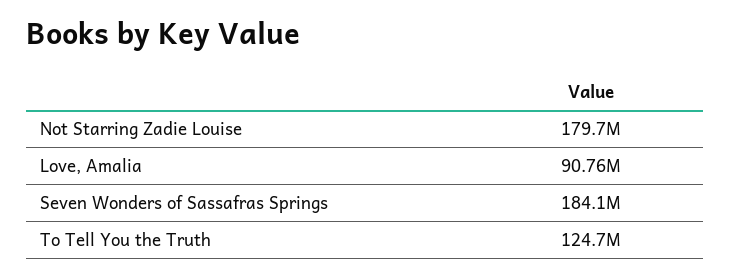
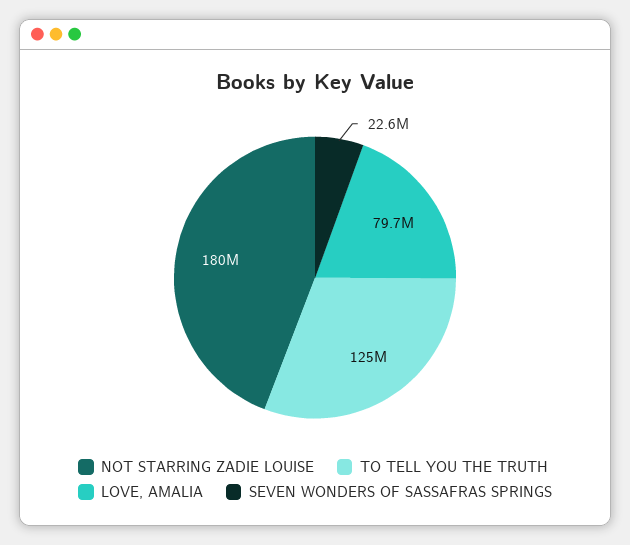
Love, Amalia: 90760000 -> 79700000
Seven Wonders of Sassafras Springs: 184100000 -> 22600000

